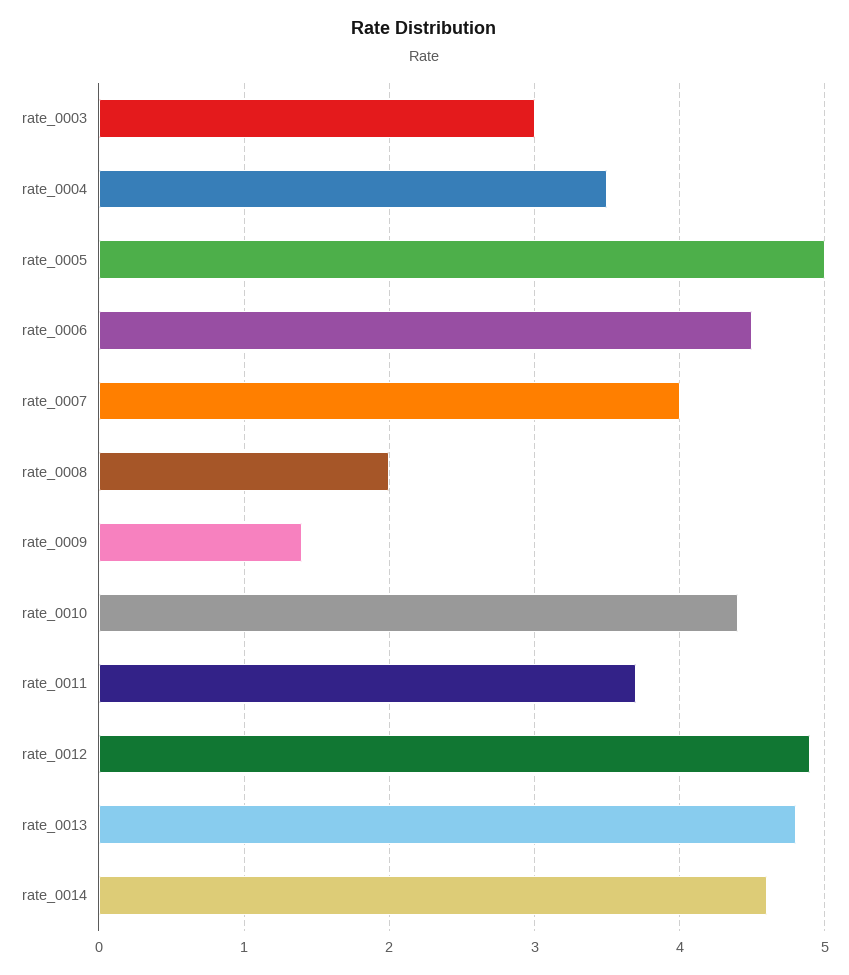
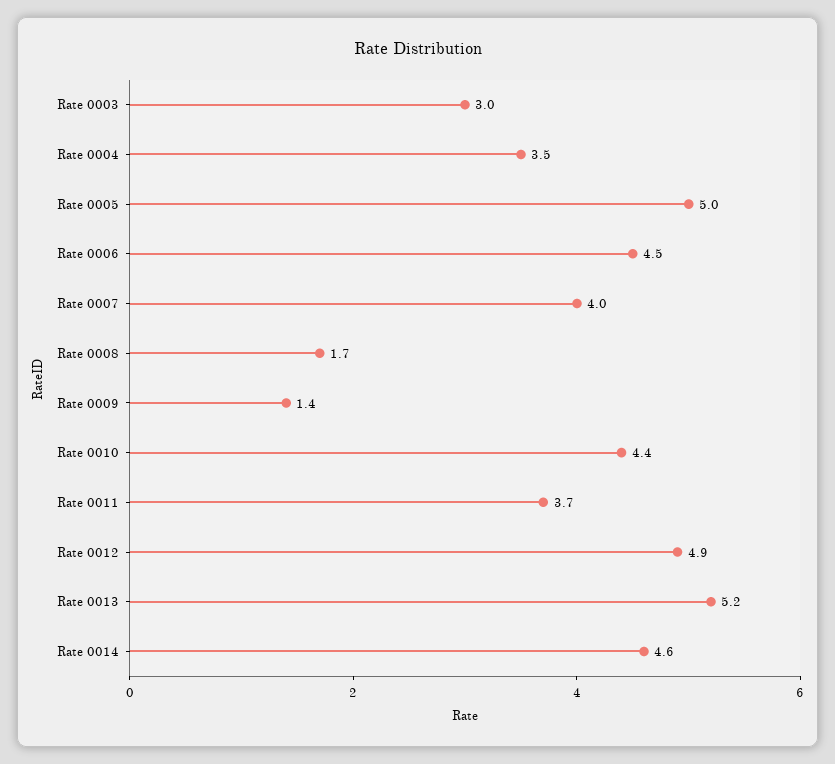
rate_0008: 2 -> 1.7
rate_0013: 4.8 -> 5.2

